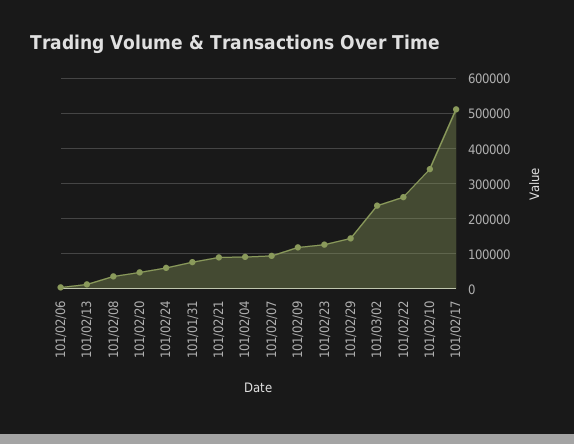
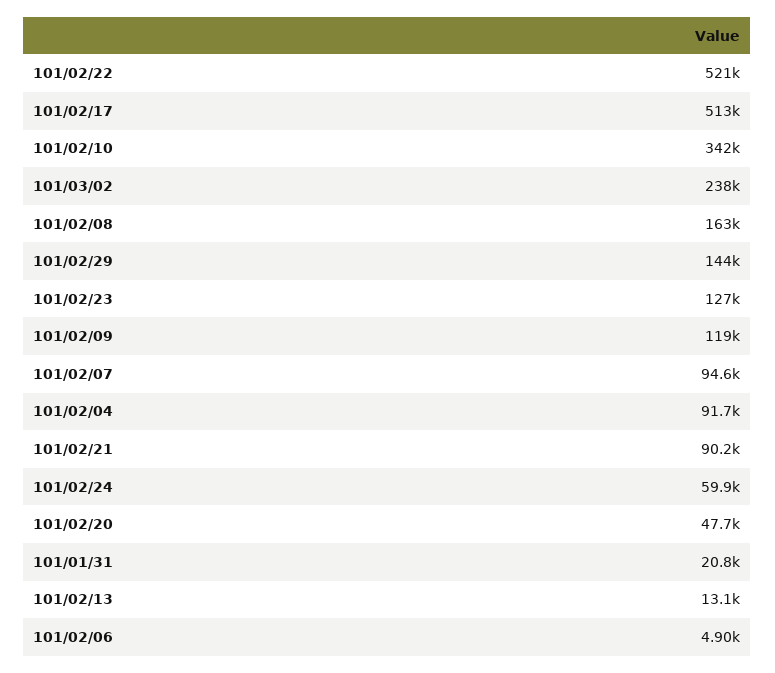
101/02/08: 40000 -> 163000
101/01/31: 80000 -> 20800
101/02/22: 260000 -> 521000

